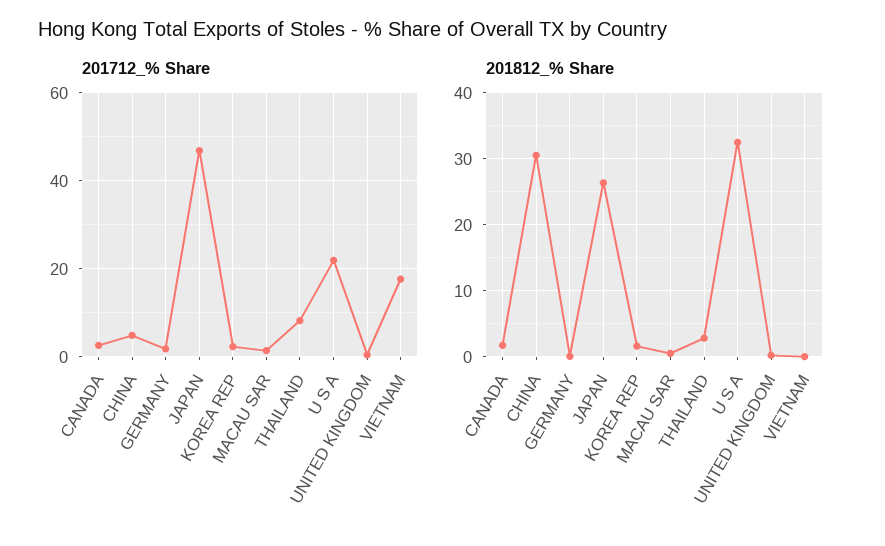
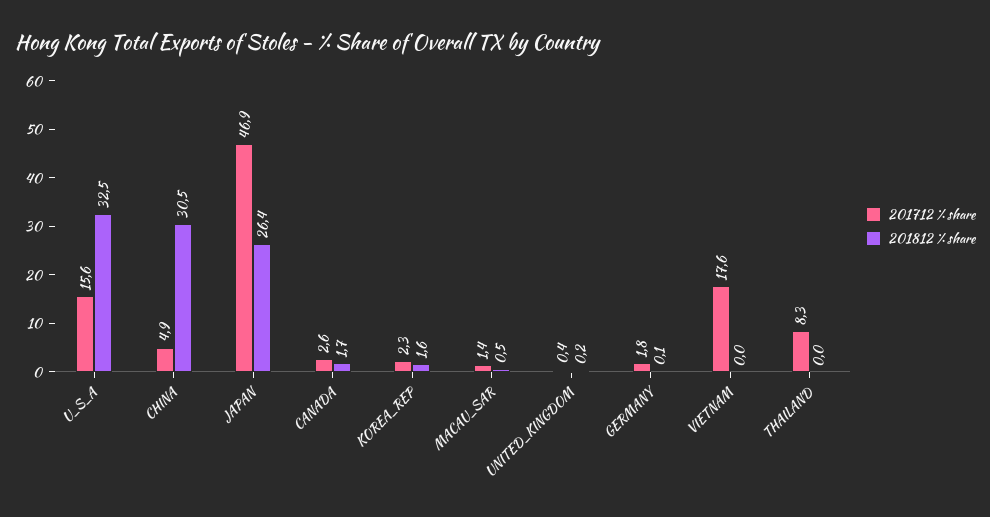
201712_% Share, U S A: 22 -> 15.6
201812_% Share, THAILAND: 3 -> 0

